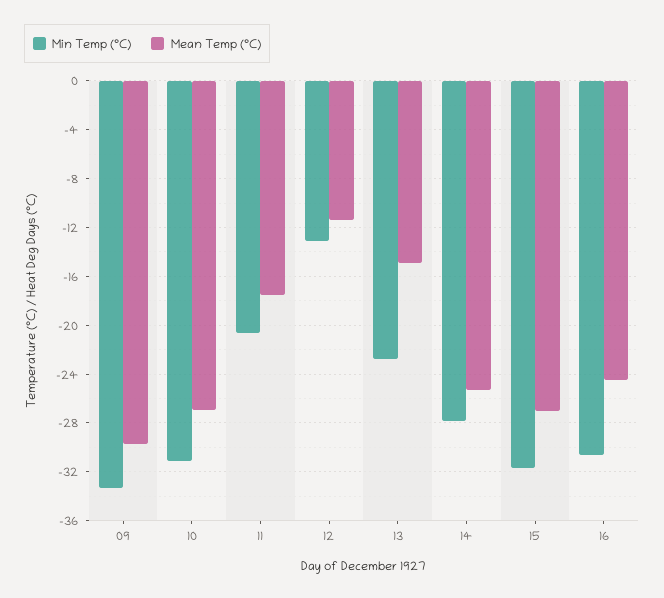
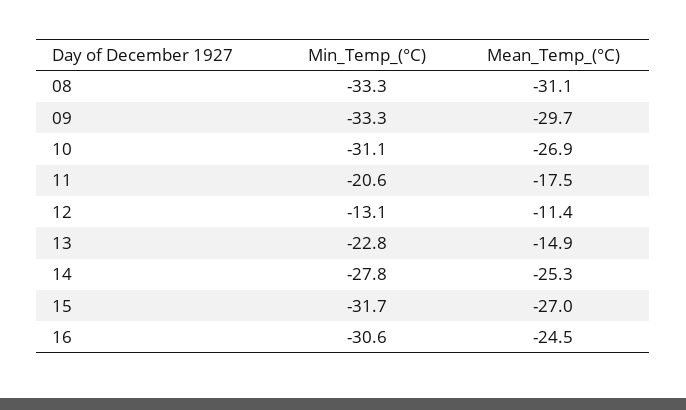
Min Temp (°C), 08: none -> -33.3
Mean Temp (°C), 08: none -> -31.1

